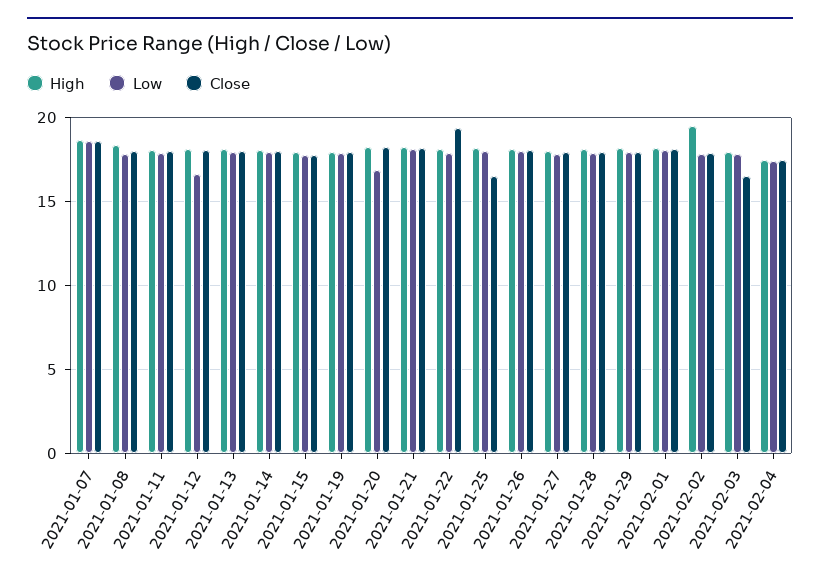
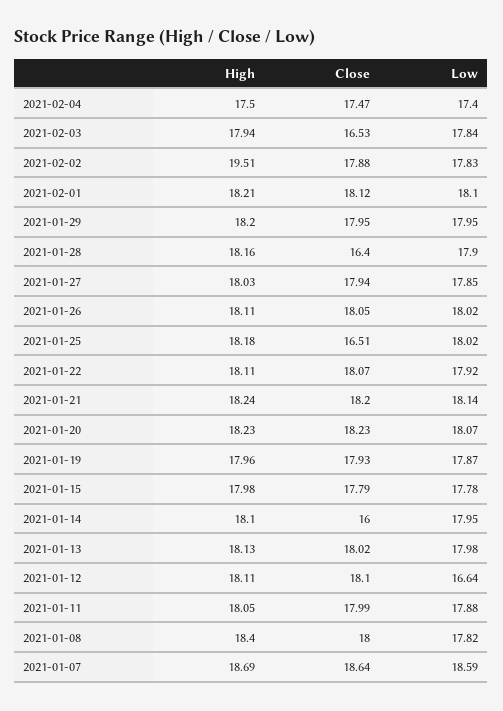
Close, 2021-01-14: 18 -> 16
Low, 2021-01-20: 17 -> 18.07
Close, 2021-01-22: 19.5 -> 18.07
Close, 2021-01-28: 18 -> 16.4

